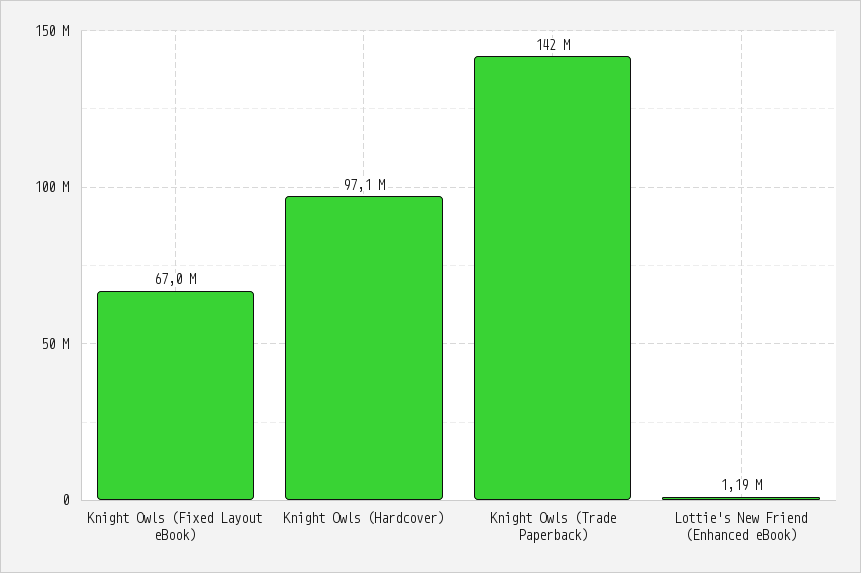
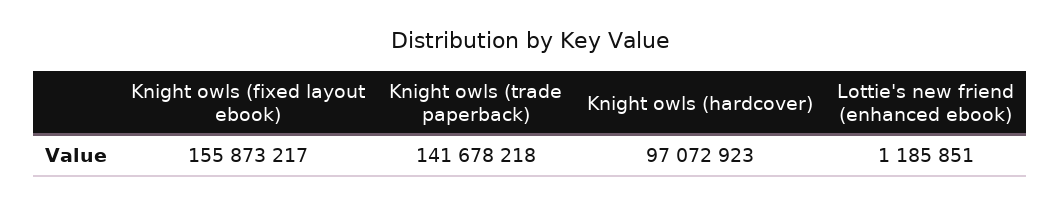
Knight Owls (Fixed Layout eBook): 67000000 -> 155873217

